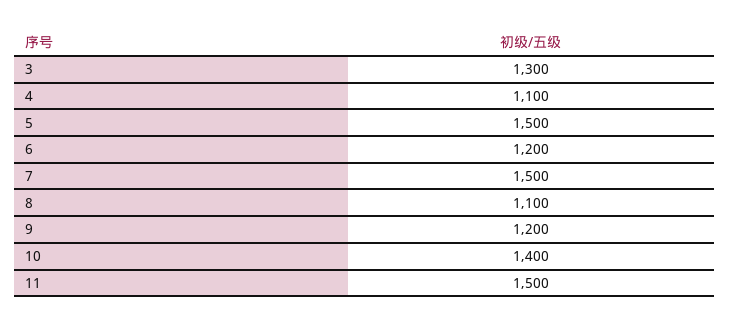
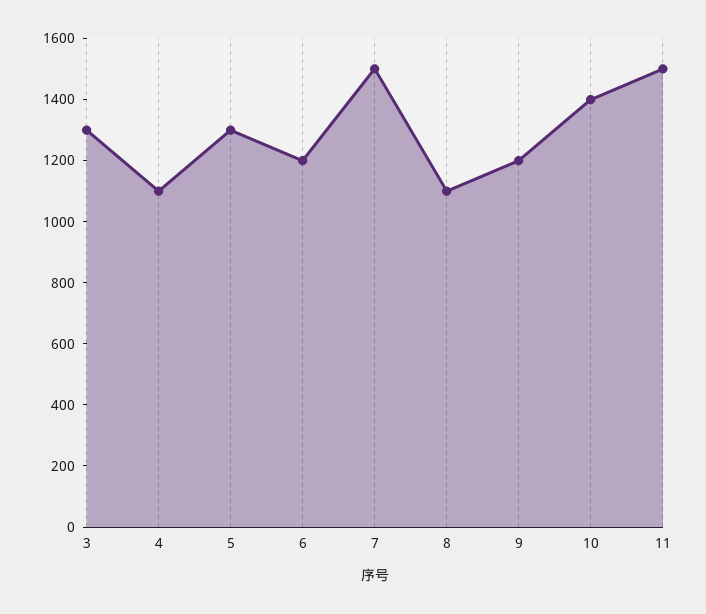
5: 1500 -> 1300

